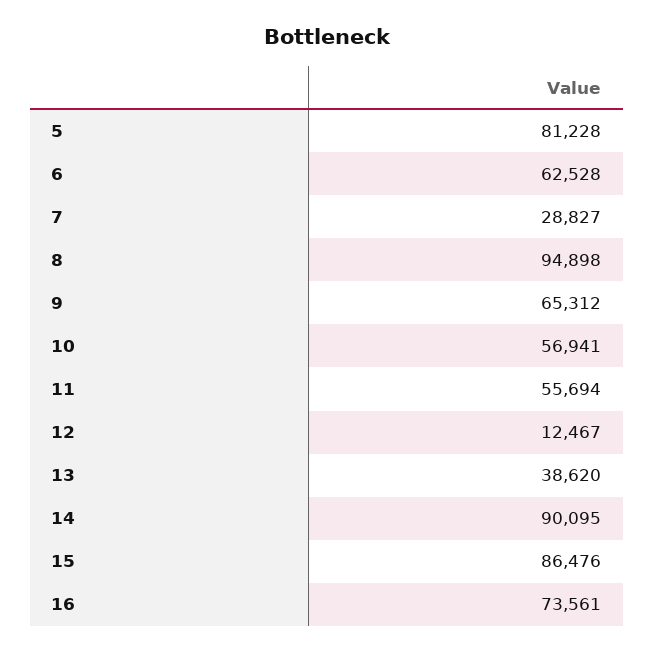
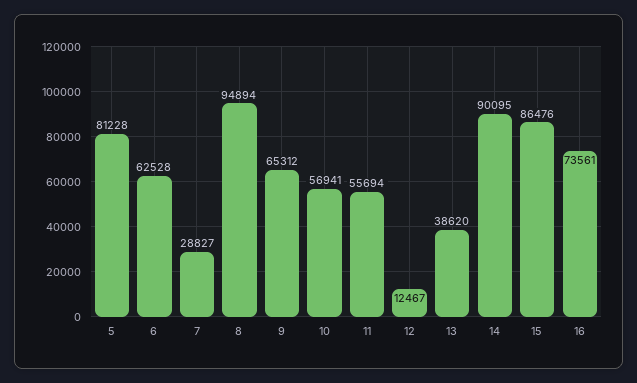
8: 94898 -> 94894

